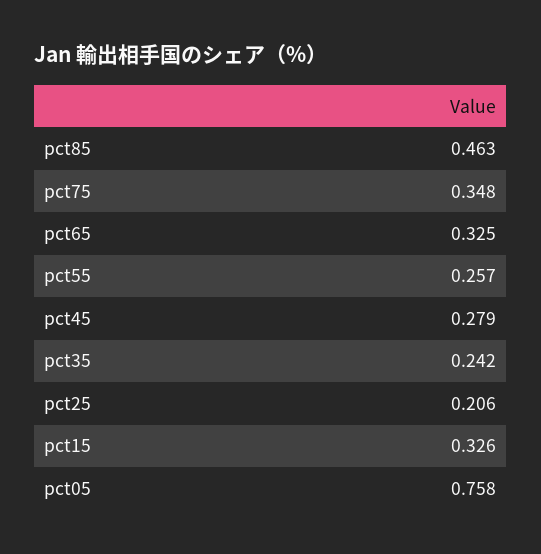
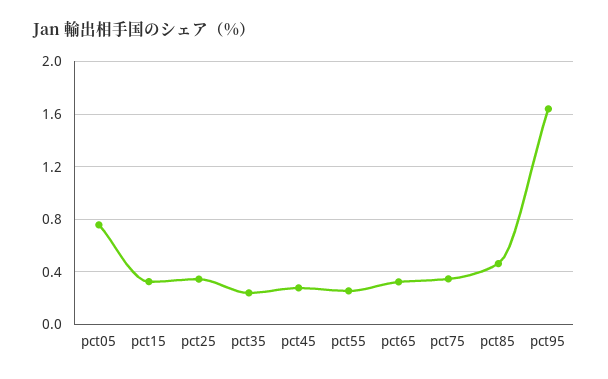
pct25: 0.206 -> 0.35
pct95: none -> 1.65

